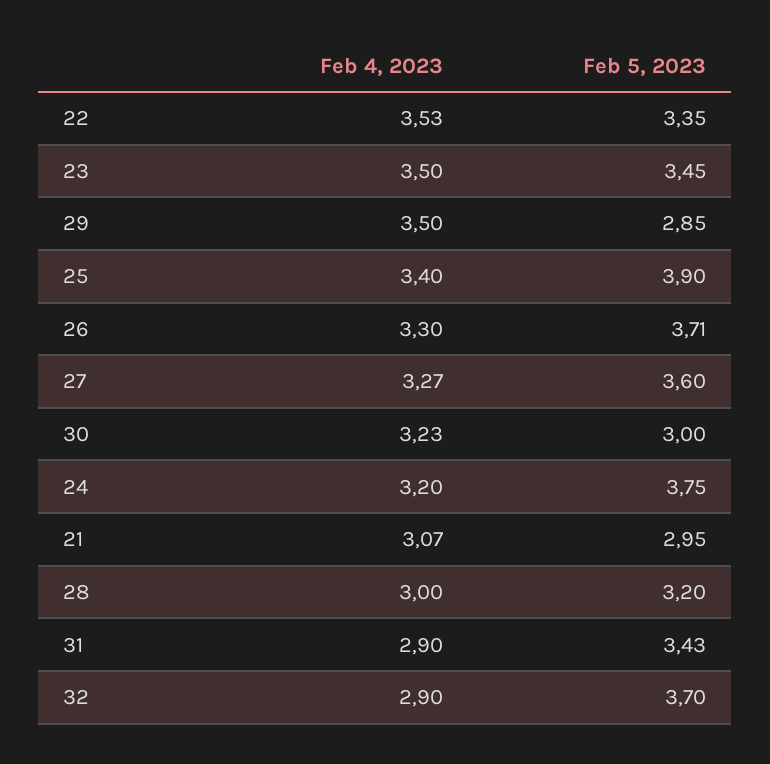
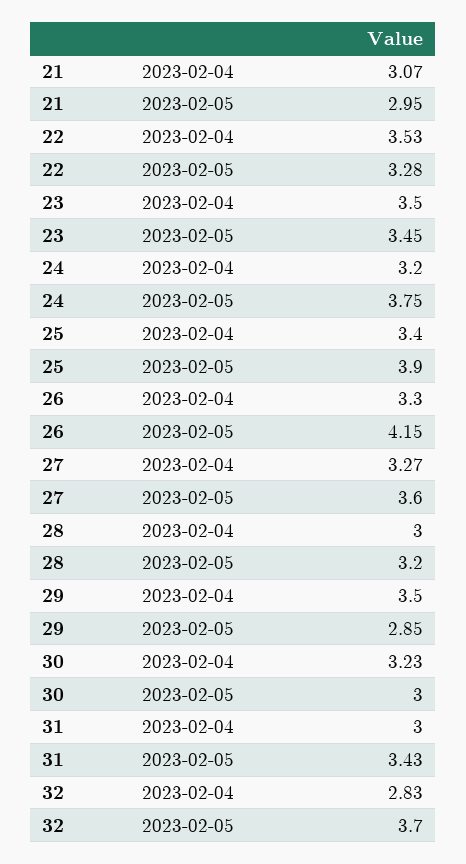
Feb 5, 2023, 22: 3.35 -> 3.28
Feb 5, 2023, 26: 3.71 -> 4.15
Feb 4, 2023, 31: 2.9 -> 3
Feb 4, 2023, 32: 2.9 -> 2.83

